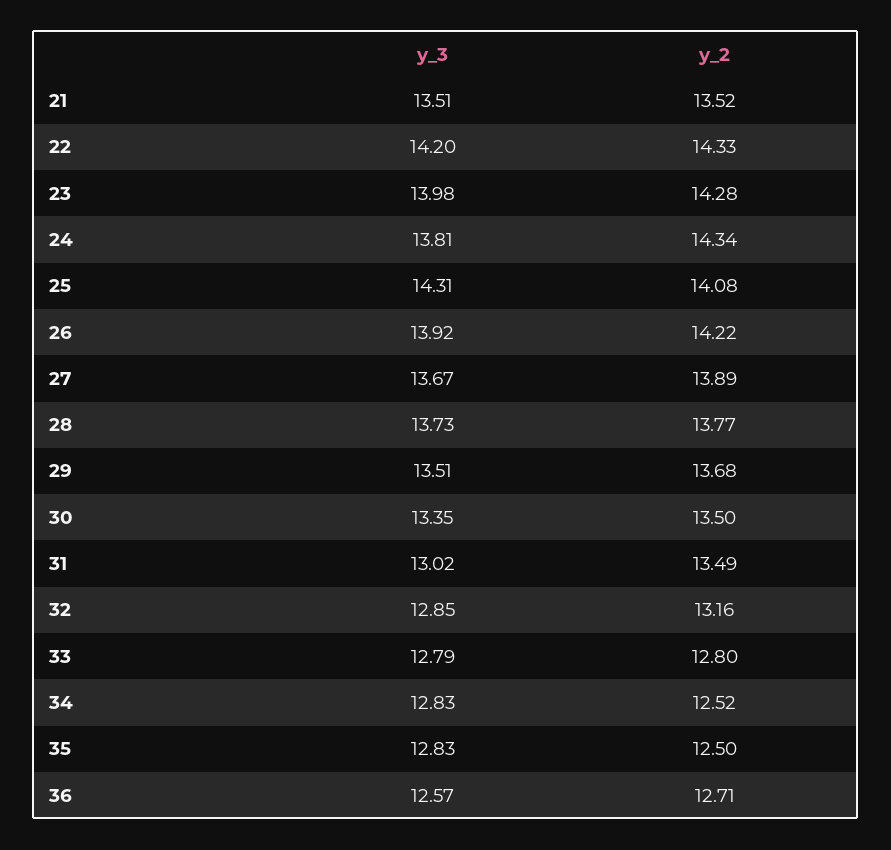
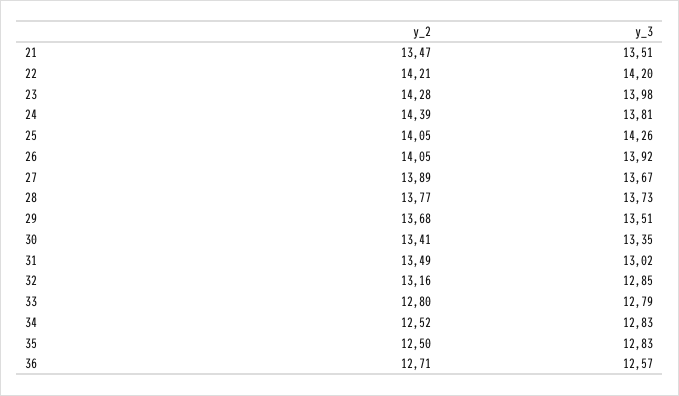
y_2, 21: 13.52 -> 13.47
y_2, 22: 14.33 -> 14.21
y_2, 24: 14.34 -> 14.39
y_3, 25: 14.31 -> 14.26
y_2, 25: 14.08 -> 14.05
y_2, 26: 14.22 -> 14.05
y_2, 30: 13.5 -> 13.41

